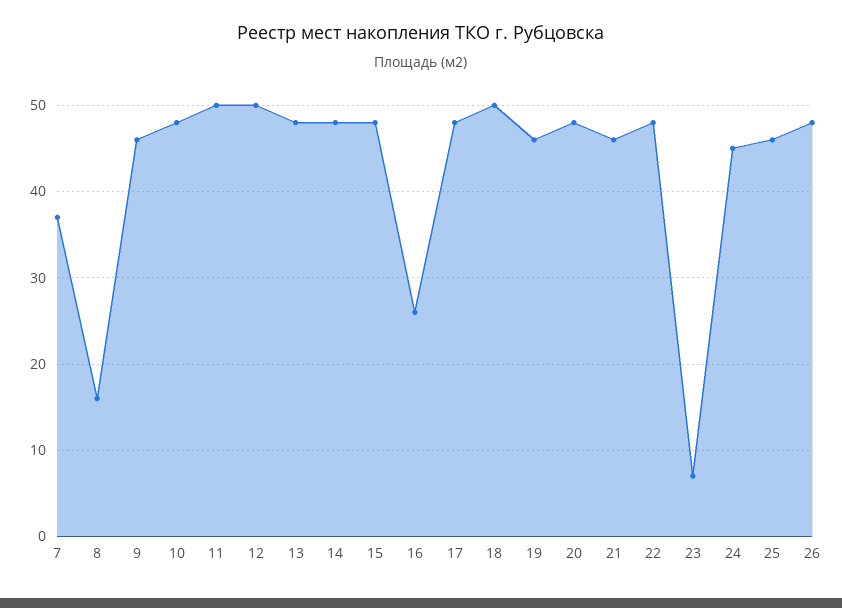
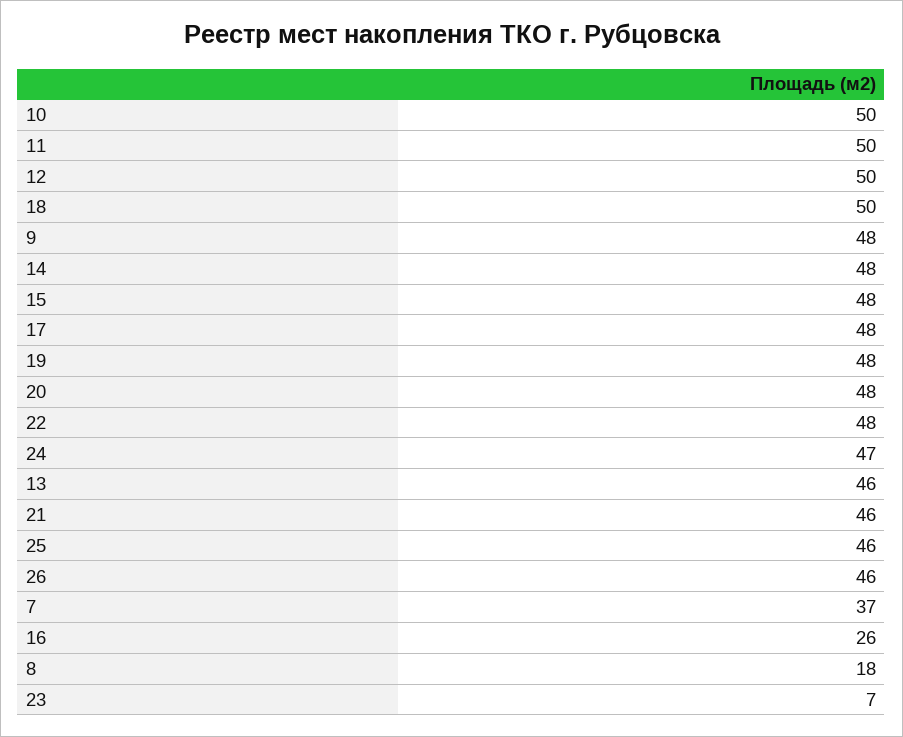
8: 16 -> 18
9: 46 -> 48
10: 48 -> 50
13: 48 -> 46
19: 46 -> 48
24: 45 -> 47
26: 48 -> 46

